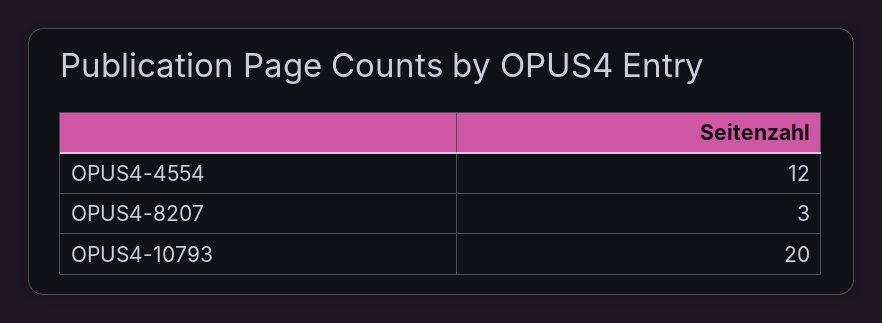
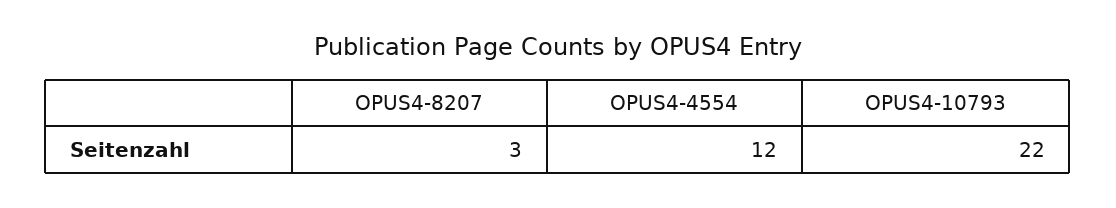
OPUS4-10793: 20 -> 22

